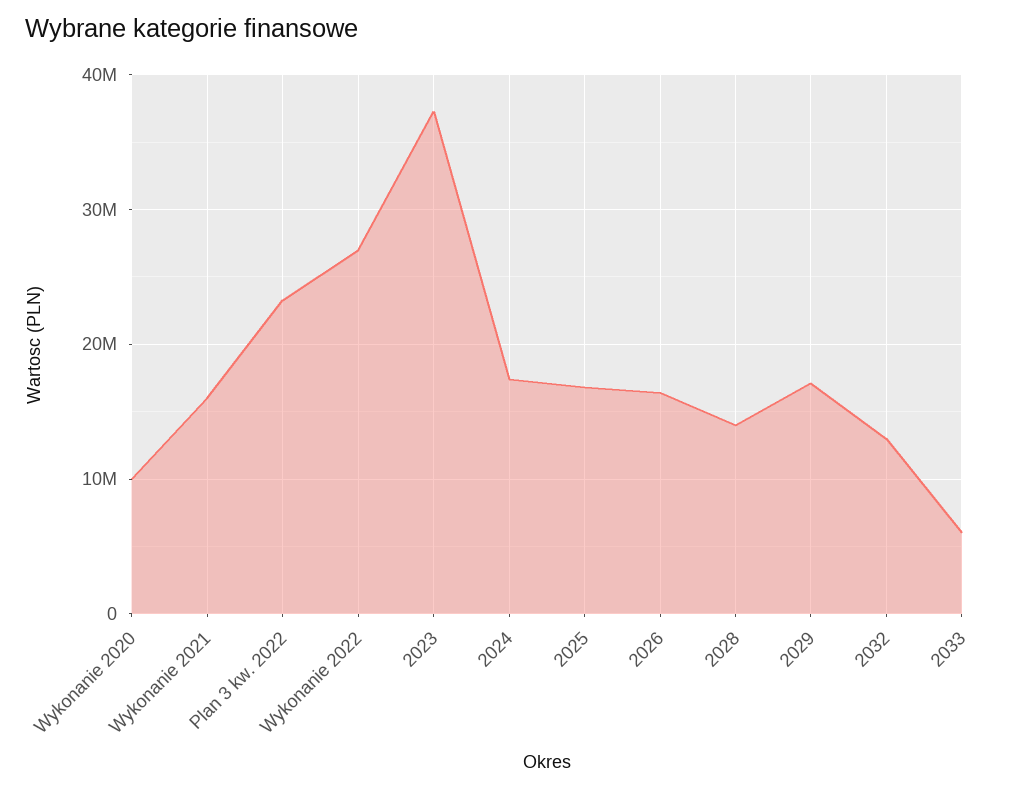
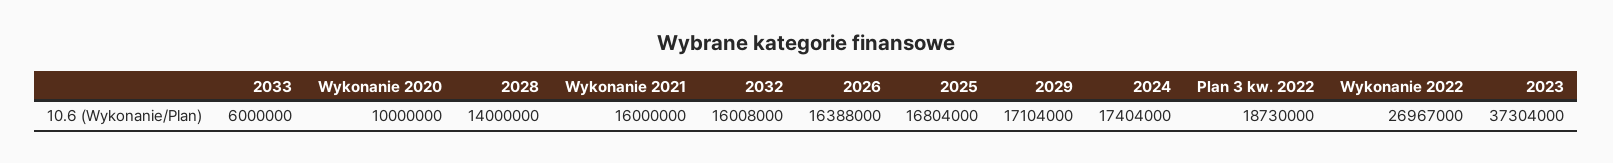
Plan 3 kw. 2022: 23000000 -> 18730000
2032: 13000000 -> 16008000

